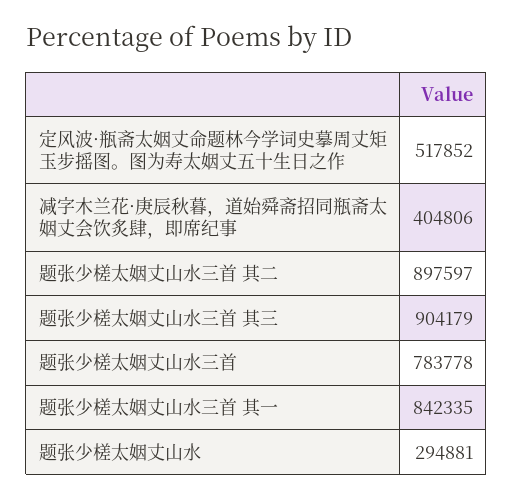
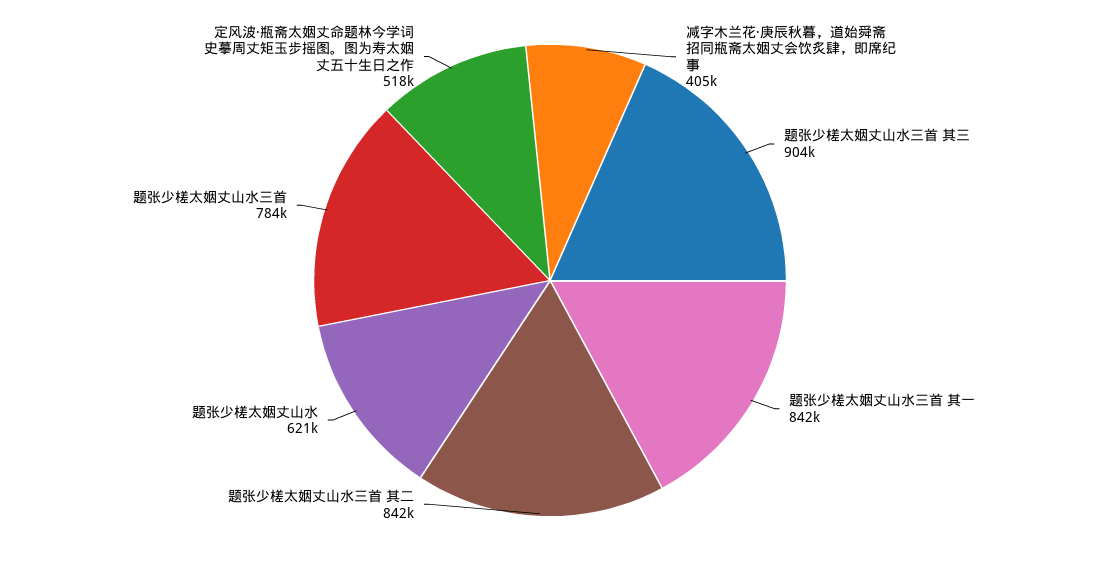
题张少槎太姻丈山水三首 其二: 897597 -> 842000
题张少槎太姻丈山水: 294881 -> 621000

